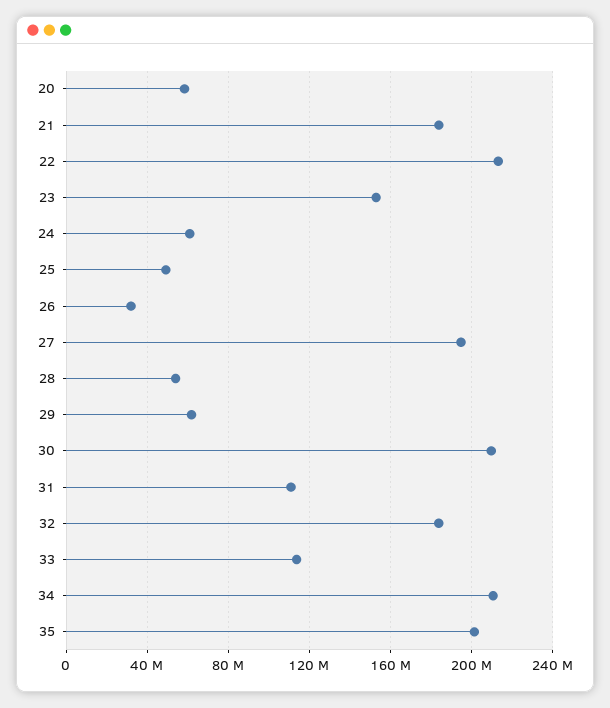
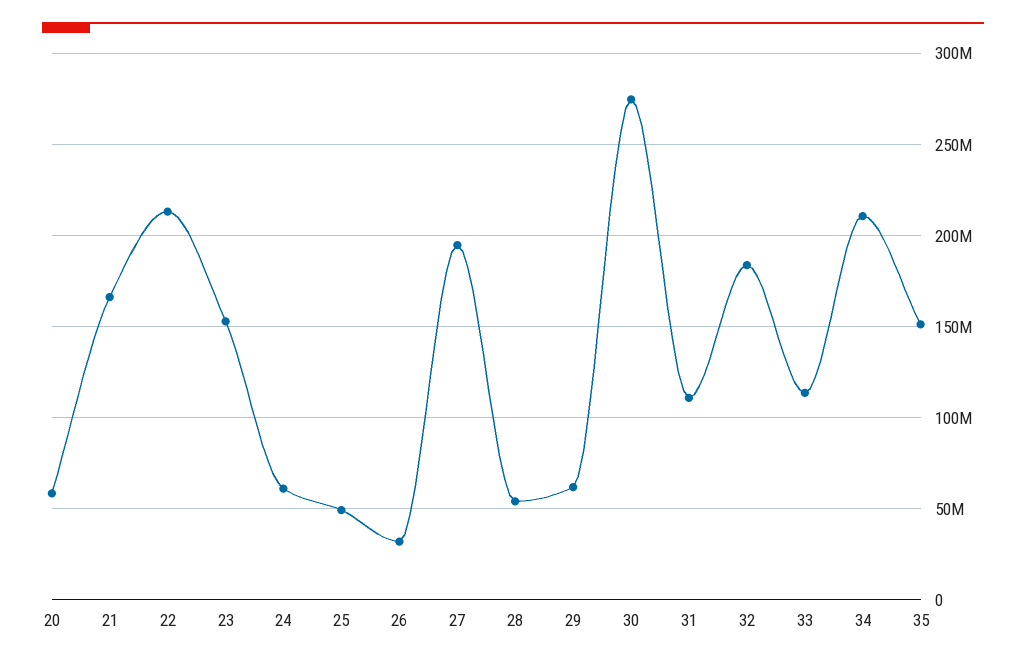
21: 185000000 -> 165000000
30: 210000000 -> 275000000
35: 200000000 -> 150000000

